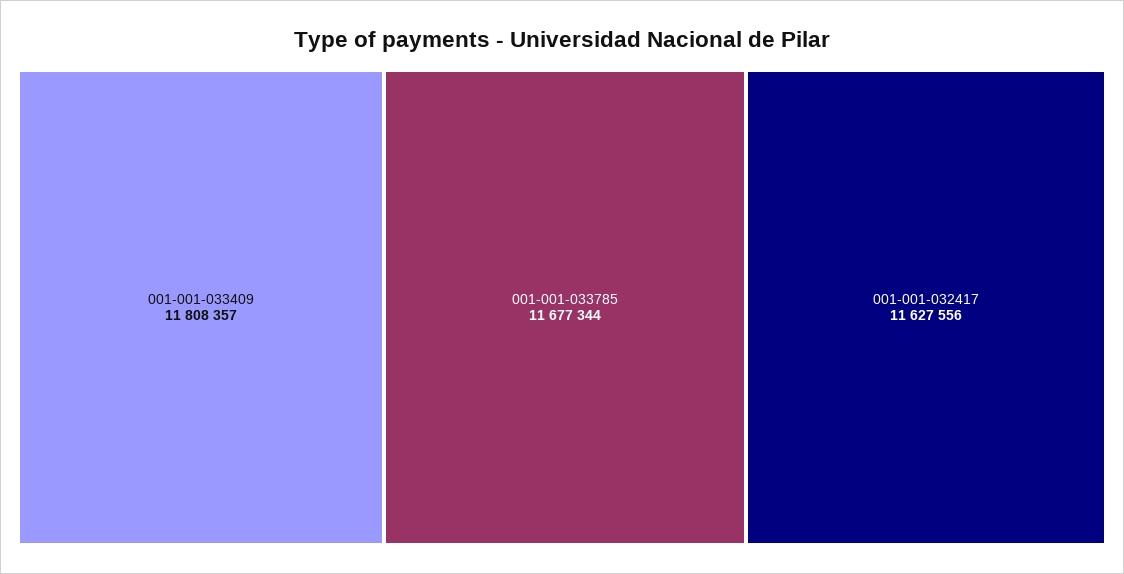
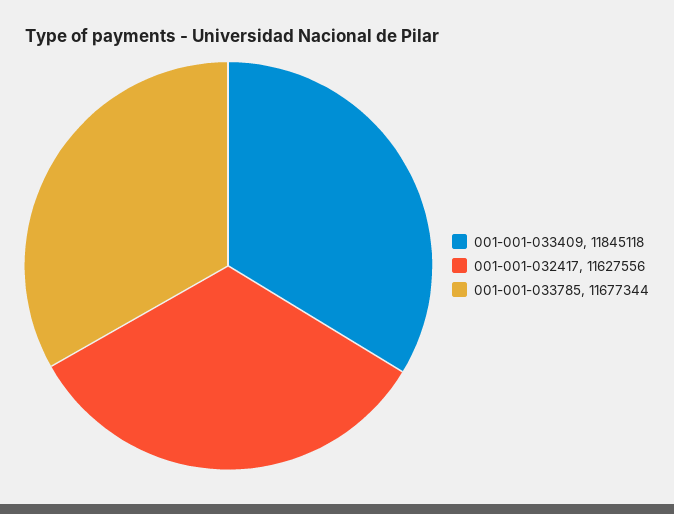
001-001-033409: 11808357 -> 11845118

